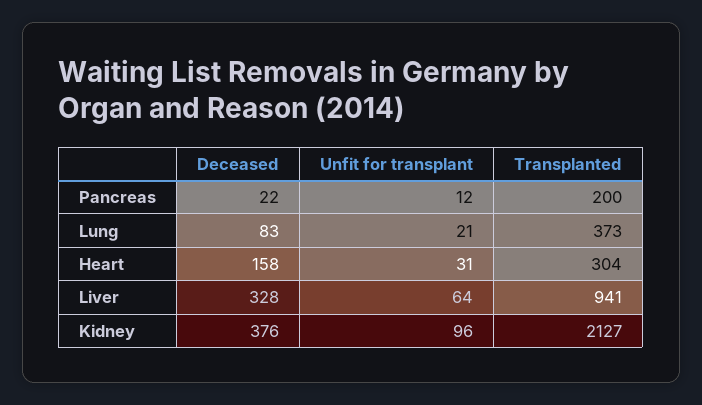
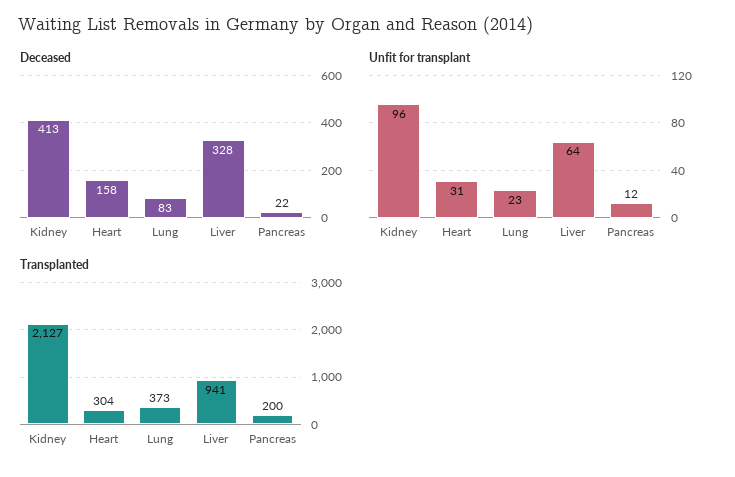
Unfit for transplant, Lung: 21 -> 23
Deceased, Kidney: 376 -> 413

